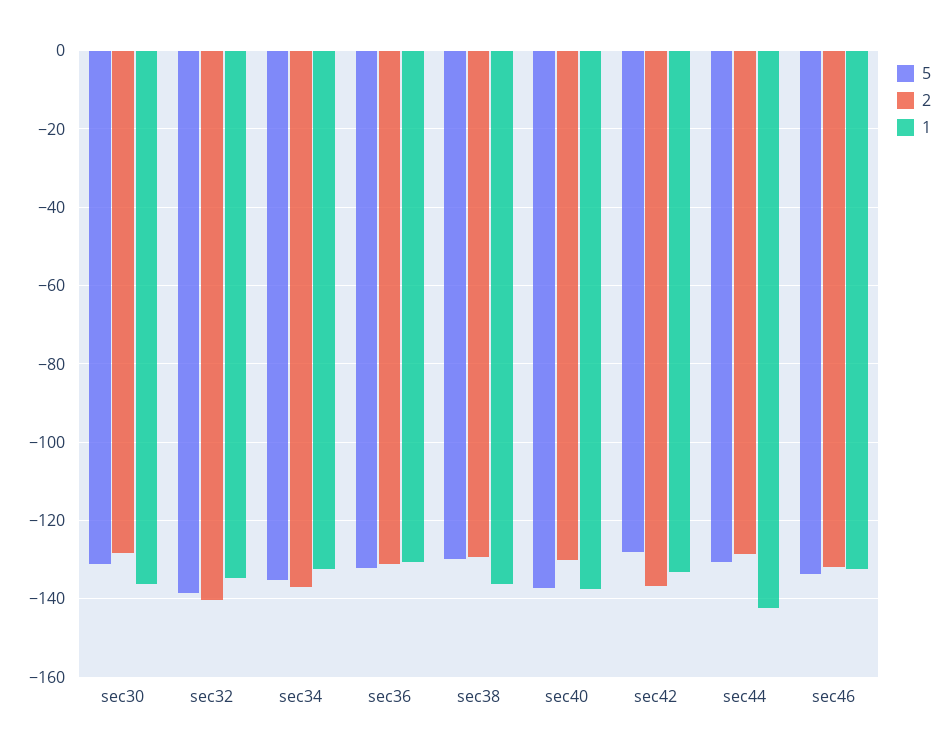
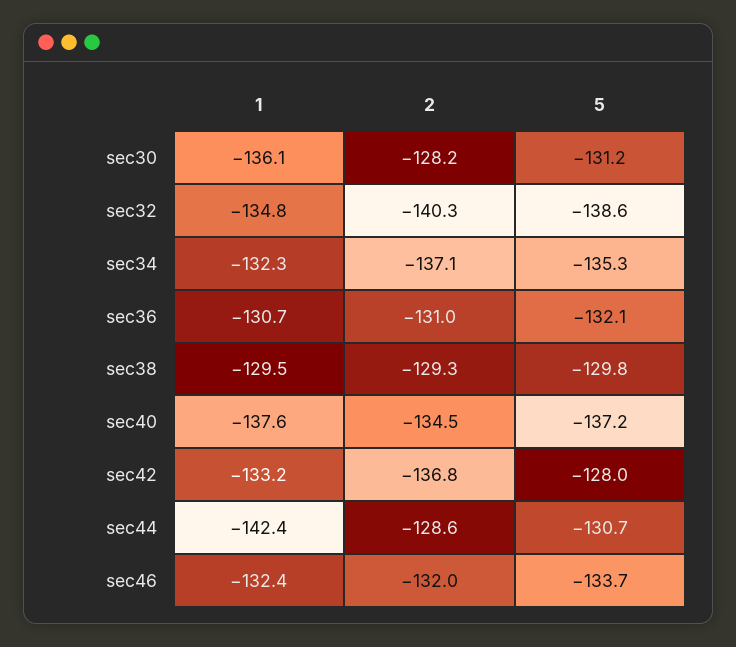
1, sec38: -136 -> -129.5
2, sec40: -130 -> -134.5

